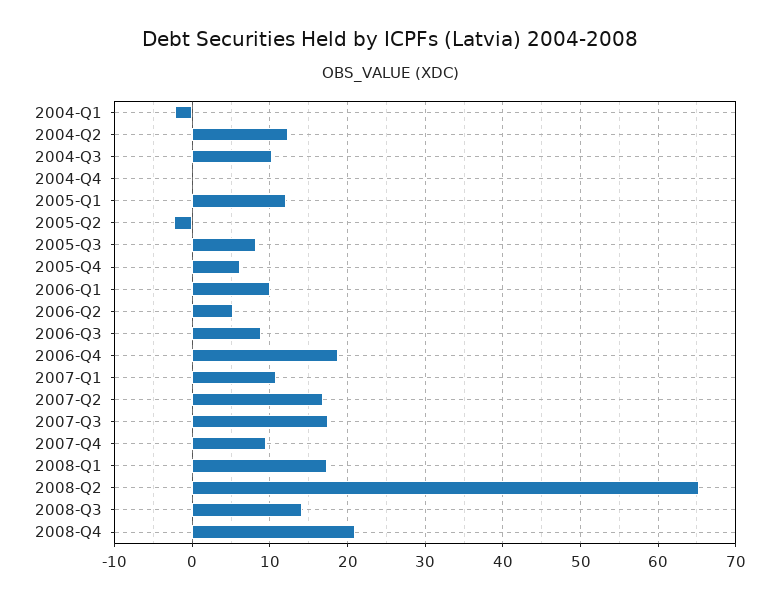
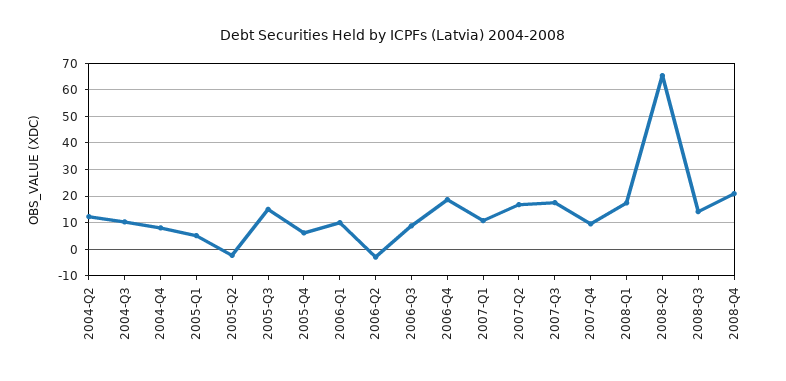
2004-Q1: -2 -> none
2004-Q4: 0 -> 7.5
2005-Q1: 12 -> 5
2005-Q3: 8 -> 15
2006-Q2: 5 -> -2.5

